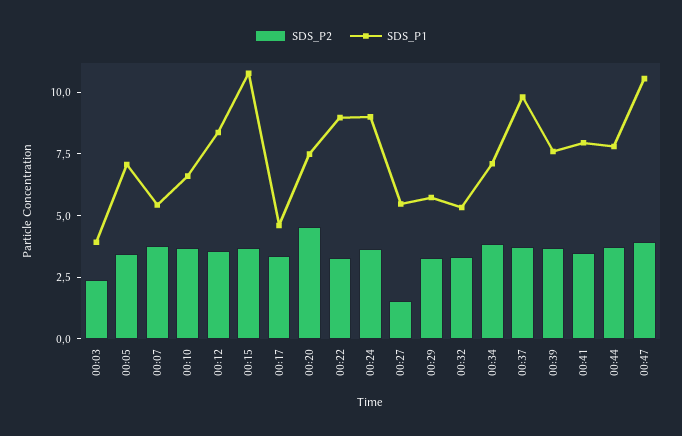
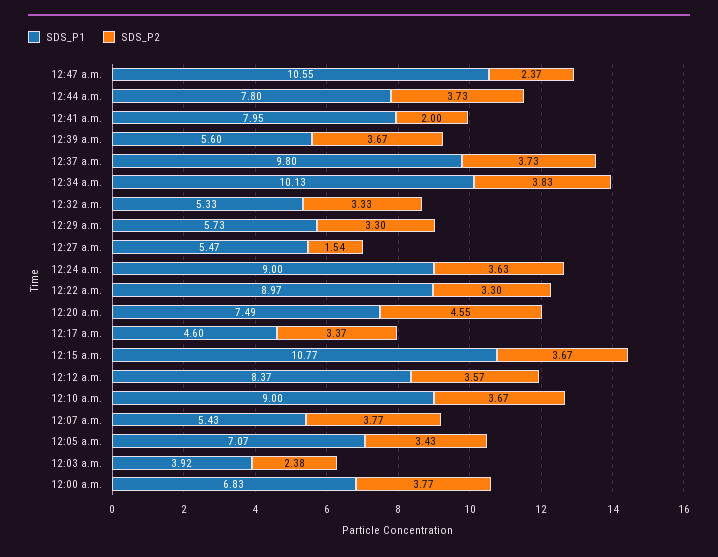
SDS_P1, 00:10: 6.5 -> 9
SDS_P1, 00:34: 7 -> 10.13
SDS_P1, 00:39: 7.5 -> 5.6
SDS_P2, 00:41: 3.5 -> 2
SDS_P2, 00:47: 4 -> 2.37
SDS_P1, 12:00 a.m.: none -> 6.83
SDS_P2, 12:00 a.m.: none -> 3.77

